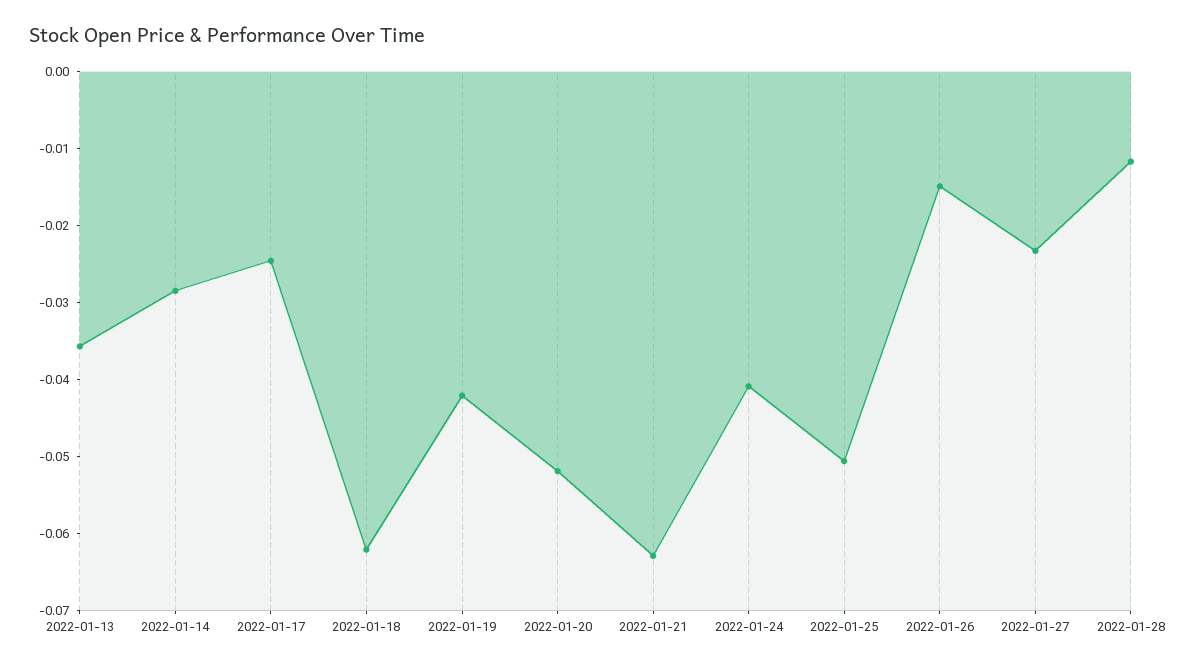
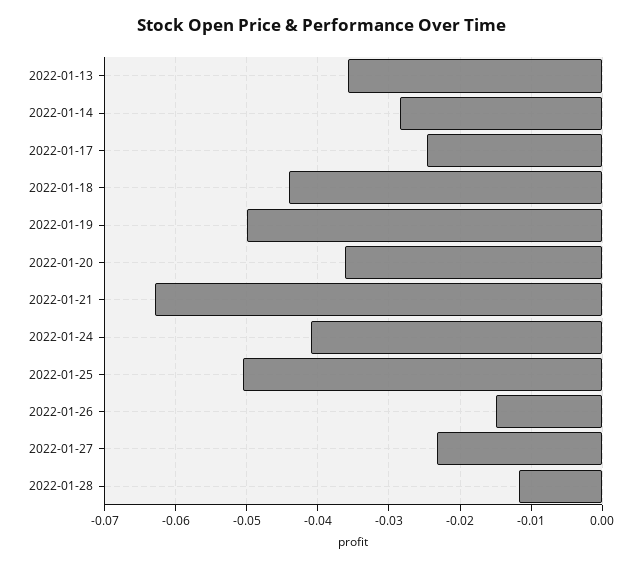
2022-01-18: -0.062 -> -0.044
2022-01-19: -0.042 -> -0.05
2022-01-20: -0.052 -> -0.036

